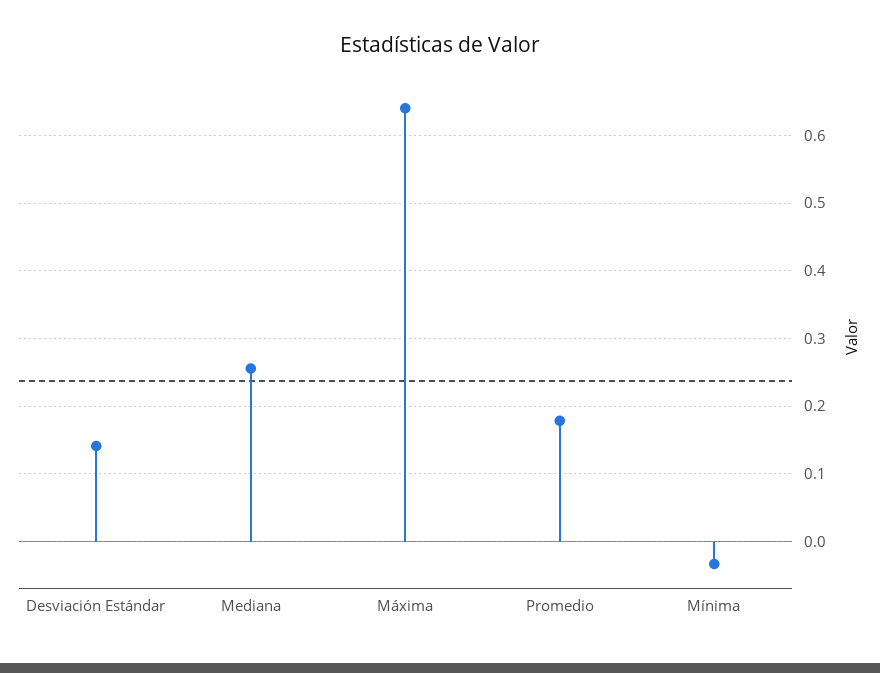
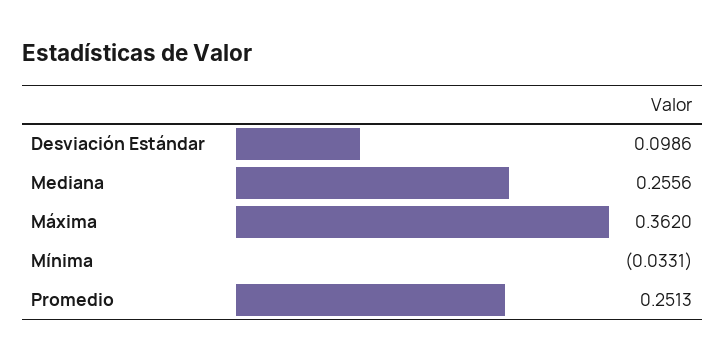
Desviación Estándar: 0.14 -> 0.0986
Máxima: 0.64 -> 0.362
Promedio: 0.18 -> 0.2513

